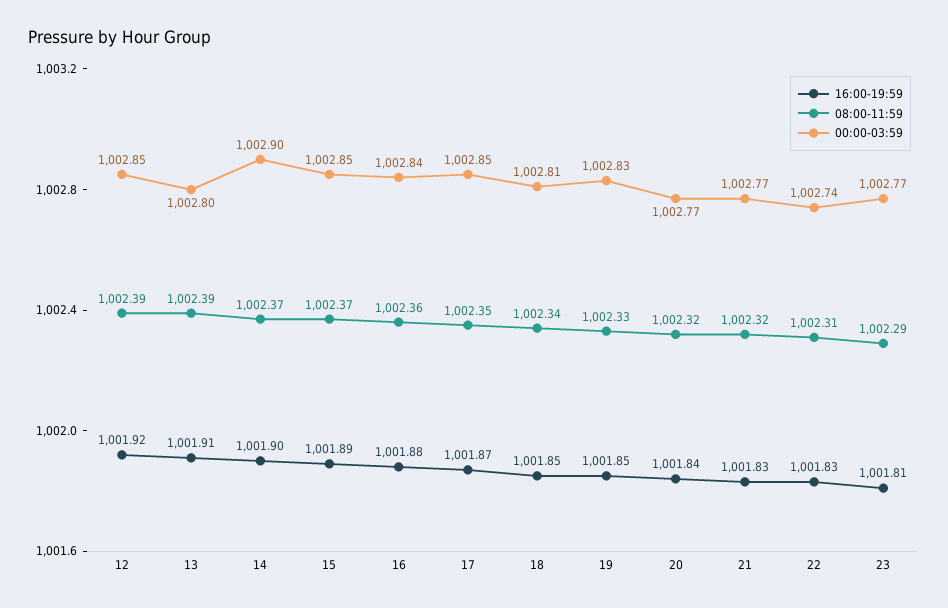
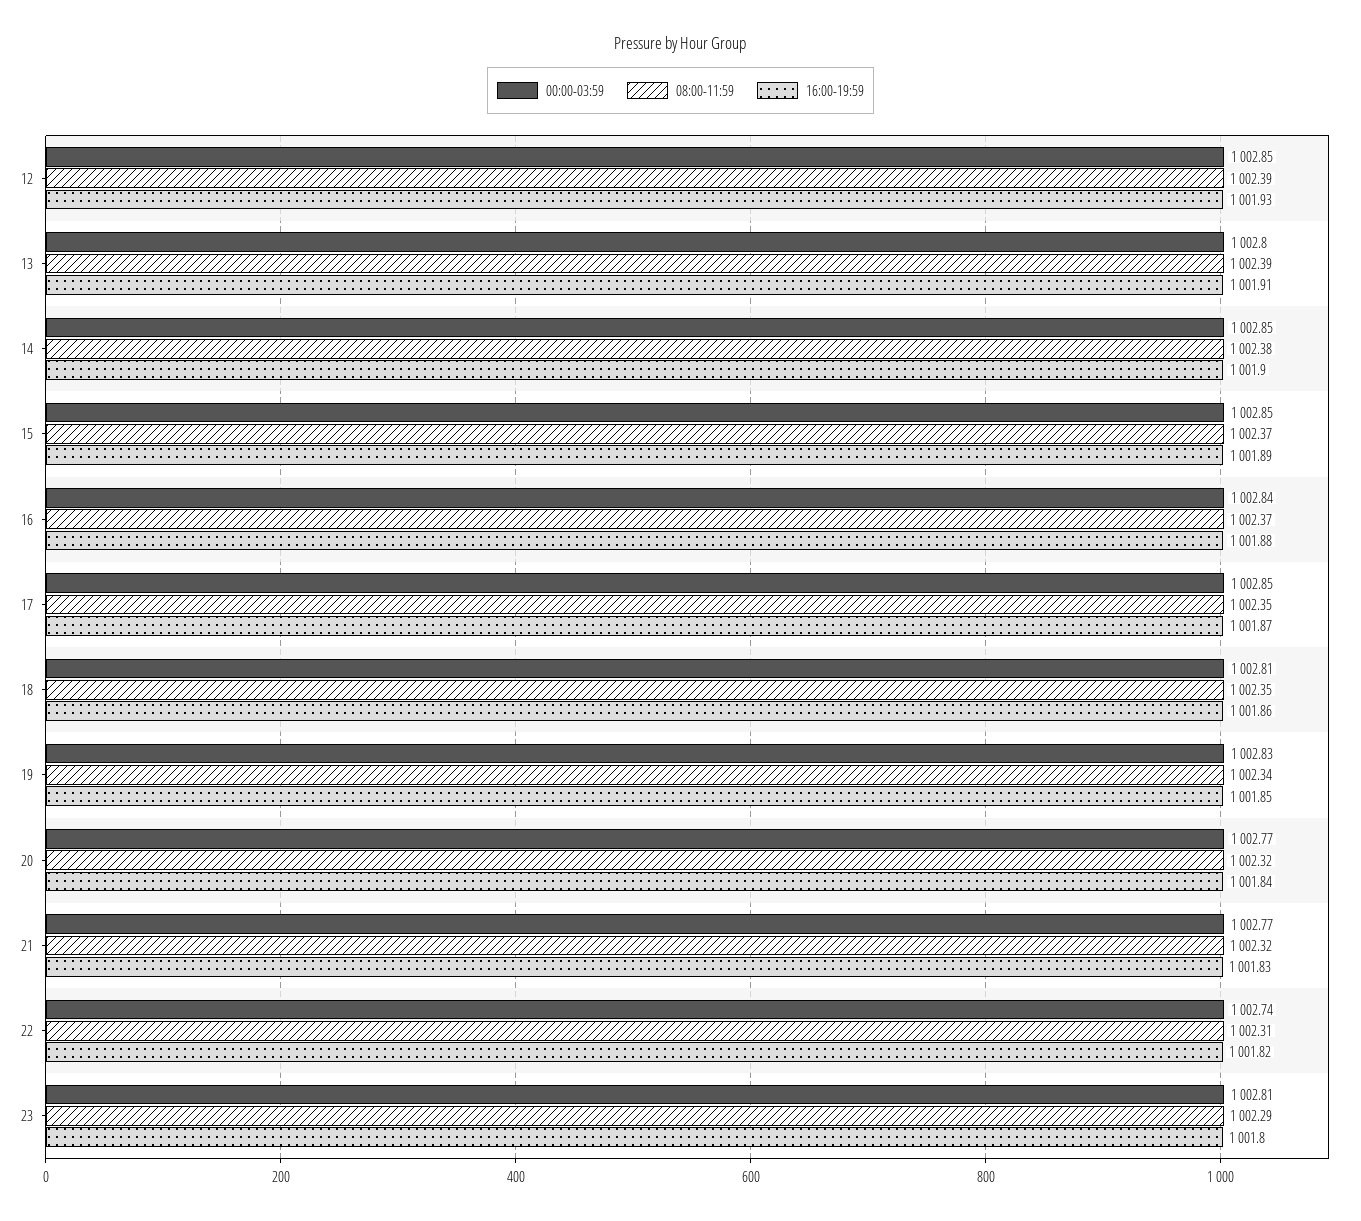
16:00-19:59, 12: 1001.92 -> 1001.93
08:00-11:59, 14: 1002.37 -> 1002.38
00:00-03:59, 14: 1002.9 -> 1002.85
08:00-11:59, 16: 1002.36 -> 1002.37
16:00-19:59, 18: 1001.85 -> 1001.86
08:00-11:59, 18: 1002.34 -> 1002.35
08:00-11:59, 19: 1002.33 -> 1002.34
16:00-19:59, 22: 1001.83 -> 1001.82
16:00-19:59, 23: 1001.81 -> 1001.8
00:00-03:59, 23: 1002.77 -> 1002.81

